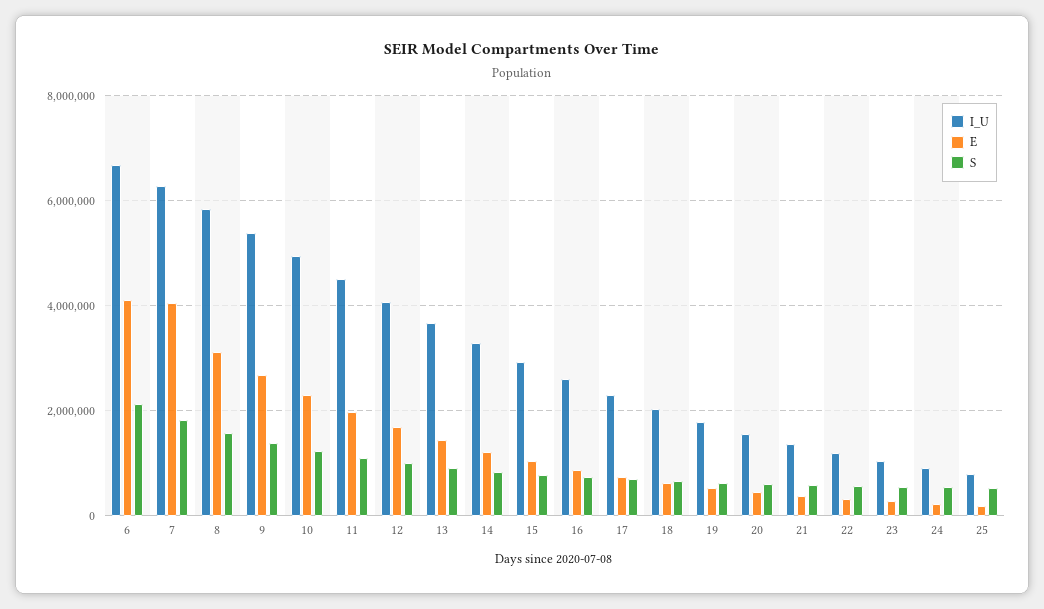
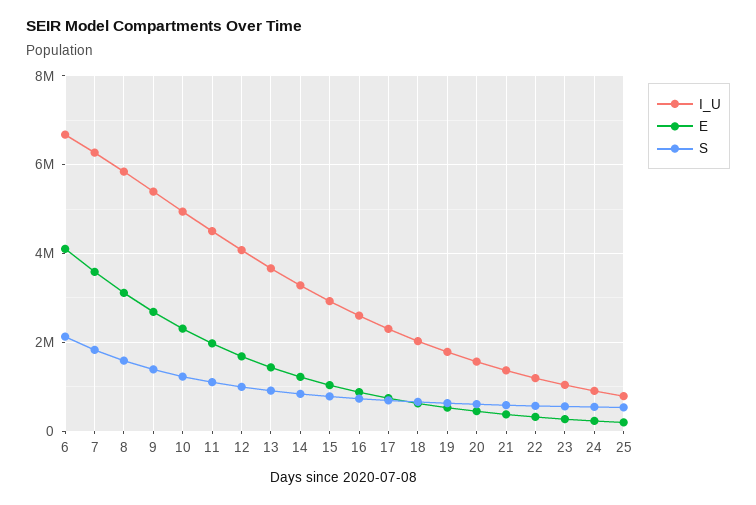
E, 7: 4000000 -> 3600000

